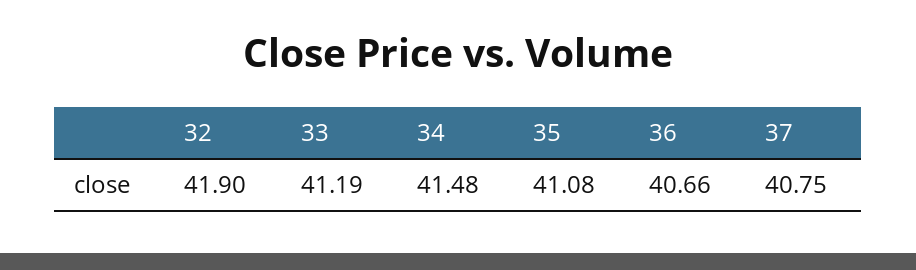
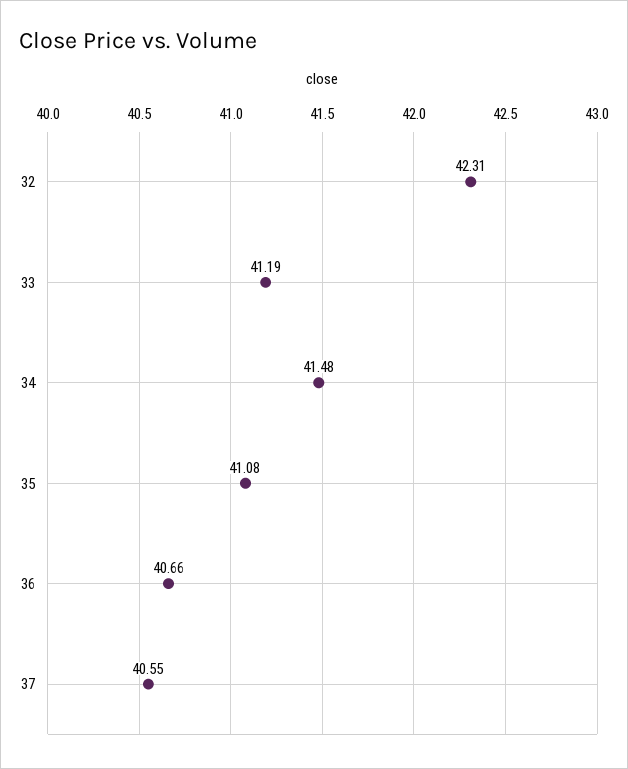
32: 41.9 -> 42.31
37: 40.75 -> 40.55

